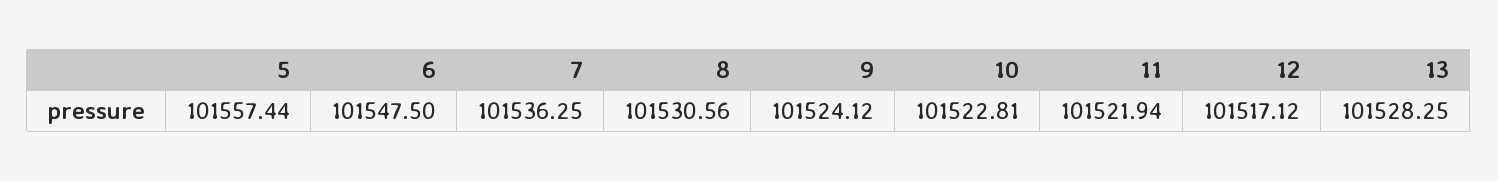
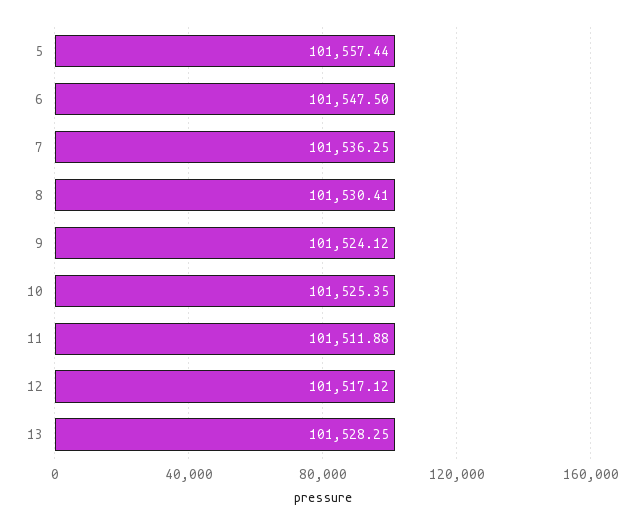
8: 101530.56 -> 101530.41
10: 101522.81 -> 101525.35
11: 101521.94 -> 101511.88

